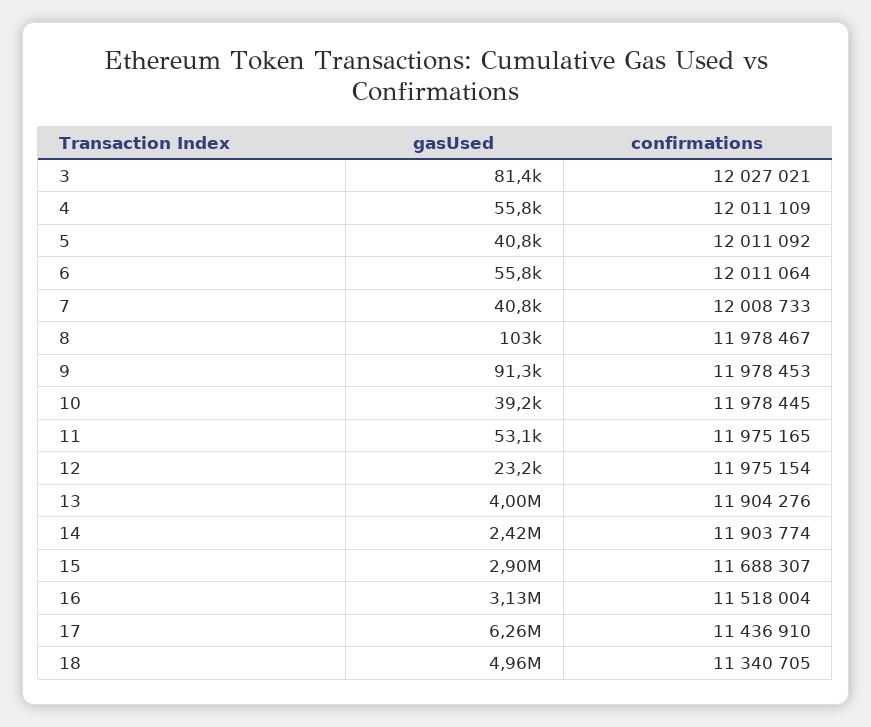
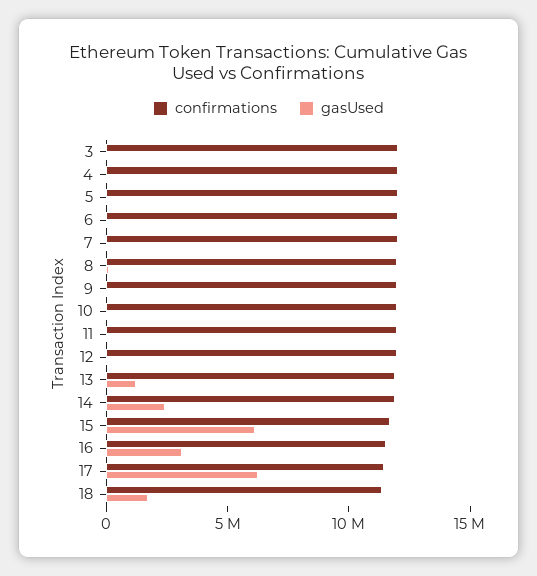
gasUsed, 13: 4000000 -> 1000000
gasUsed, 15: 2900000 -> 6000000
gasUsed, 18: 4960000 -> 2000000

